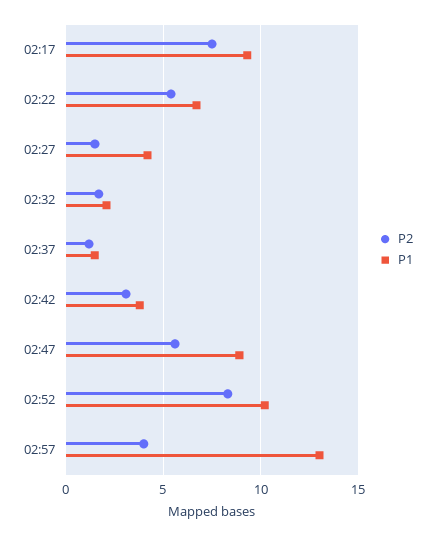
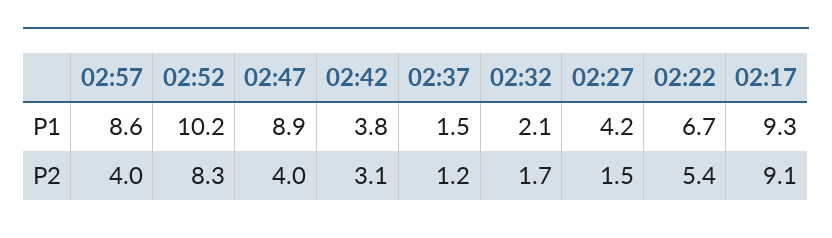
P2, 02:17: 7.5 -> 9.1
P2, 02:47: 5.5 -> 4
P1, 02:57: 13 -> 8.6

